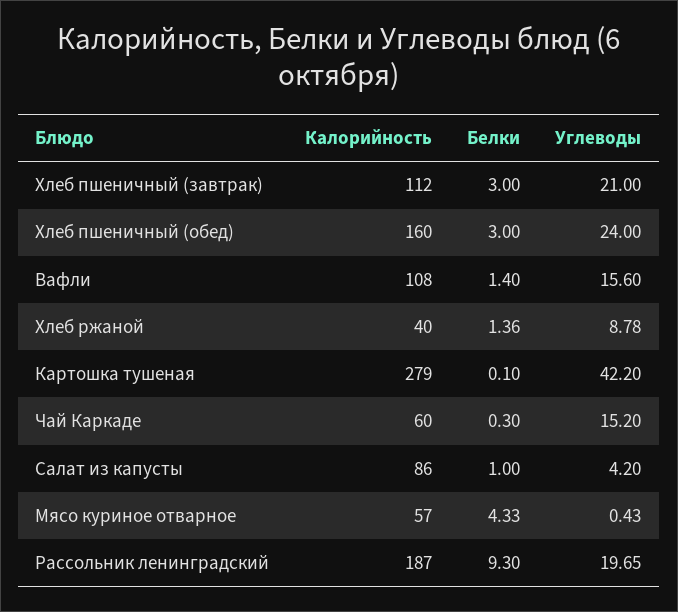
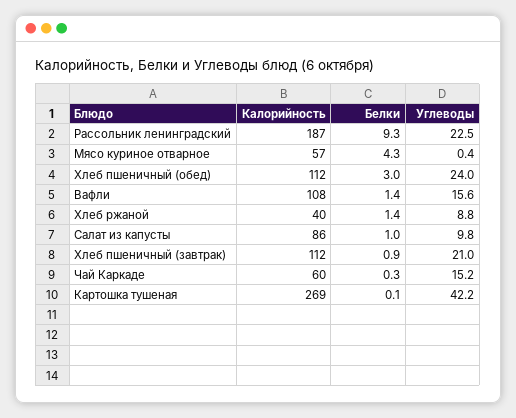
Белки, Хлеб пшеничный (завтрак): 3 -> 0.9
Калорийность, Хлеб пшеничный (обед): 160 -> 112
Калорийность, Картошка тушеная: 279 -> 269
Углеводы, Салат из капусты: 4.2 -> 9.8
Углеводы, Рассольник ленинградский: 19.65 -> 22.5

